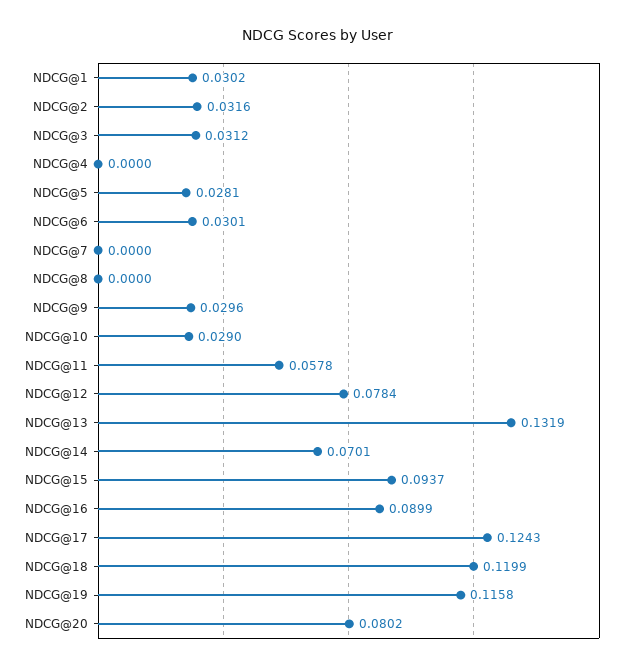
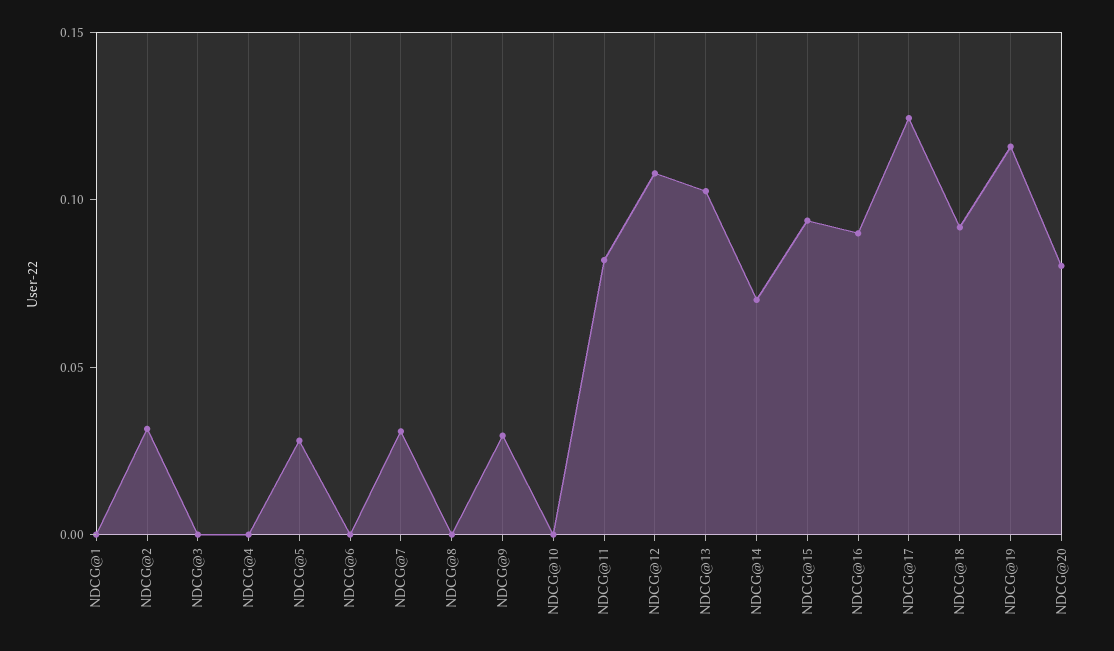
NDCG@1: 0.0302 -> 0
NDCG@3: 0.0312 -> 0
NDCG@6: 0.0301 -> 0
NDCG@7: 0 -> 0.03
NDCG@10: 0.029 -> 0
NDCG@11: 0.0578 -> 0.08
NDCG@12: 0.0784 -> 0.11
NDCG@13: 0.1319 -> 0.1
NDCG@18: 0.1199 -> 0.09

